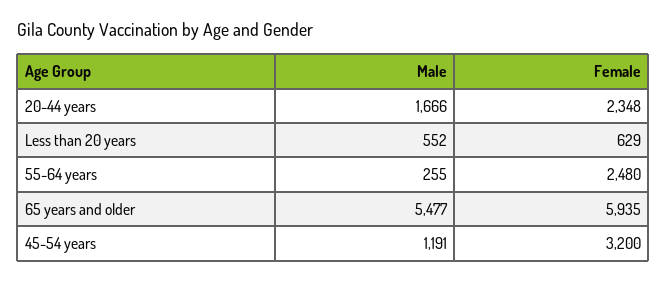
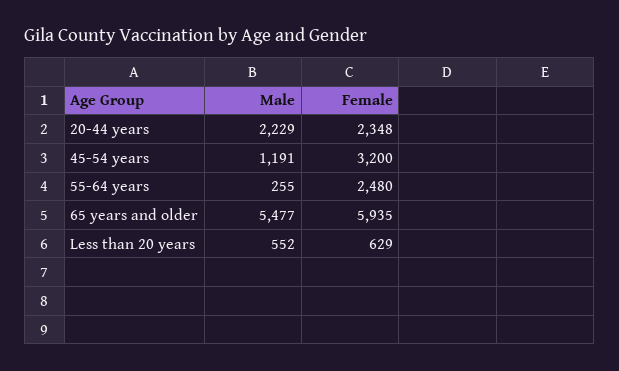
Male, 20-44 years: 1666 -> 2229

